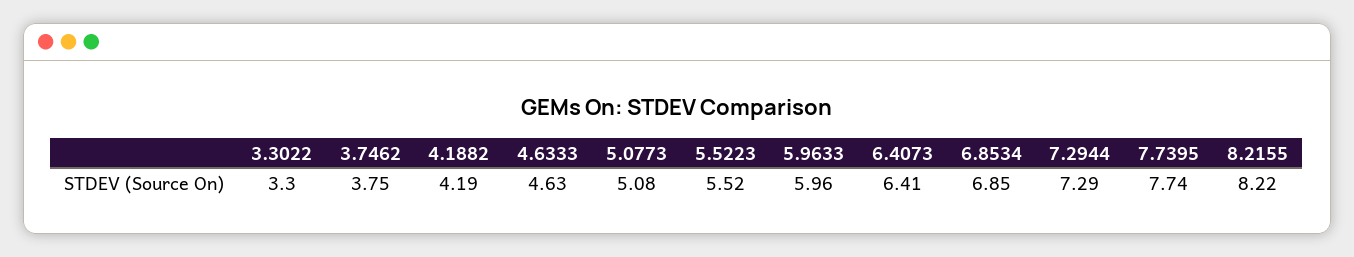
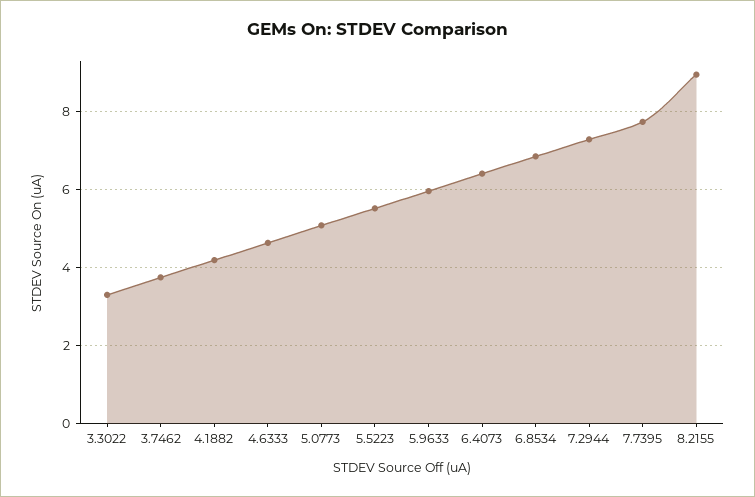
8.2155: 8.22 -> 9

